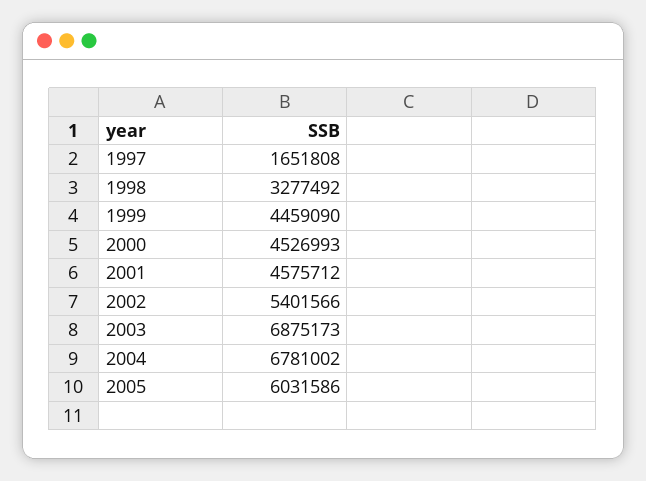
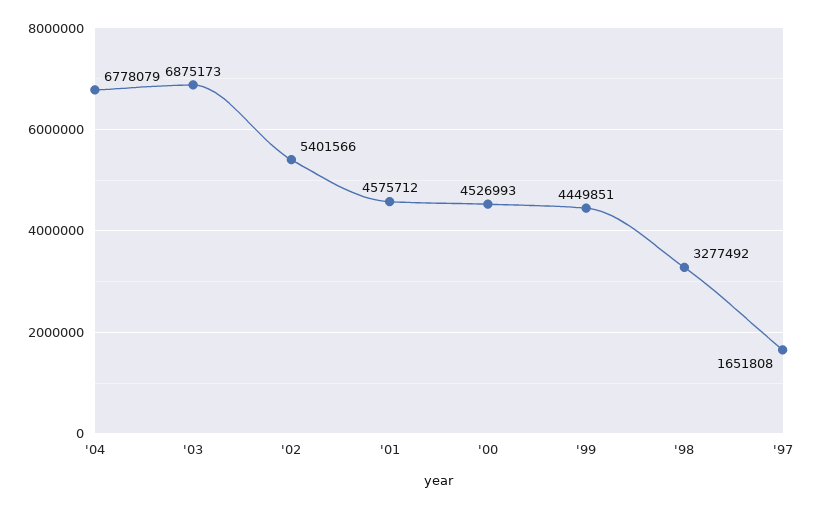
1999: 4459090 -> 4449851
2004: 6781002 -> 6778079
2005: 6031586 -> none

